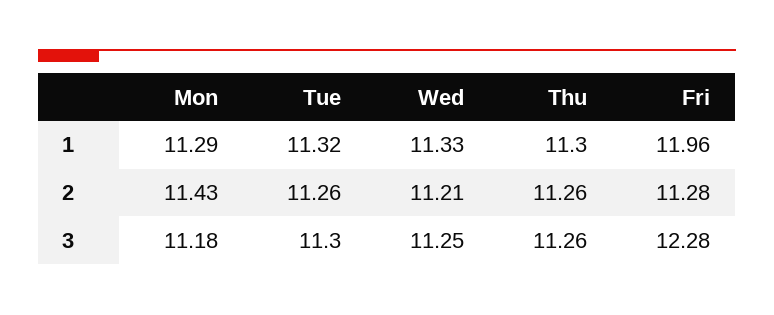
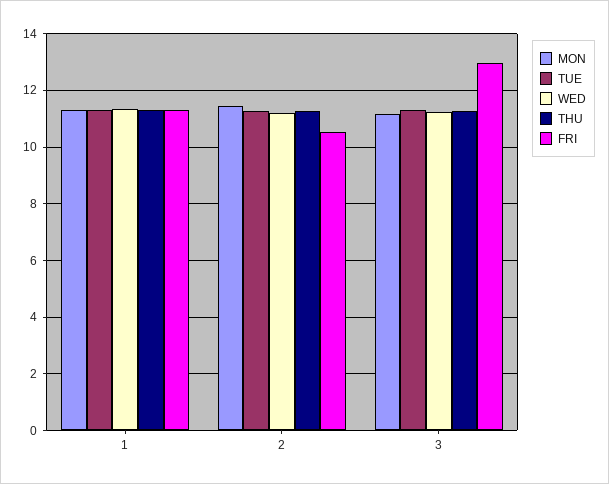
Fri, 1: 11.96 -> 11.25
Fri, 2: 11.28 -> 10.5
Fri, 3: 12.28 -> 13

